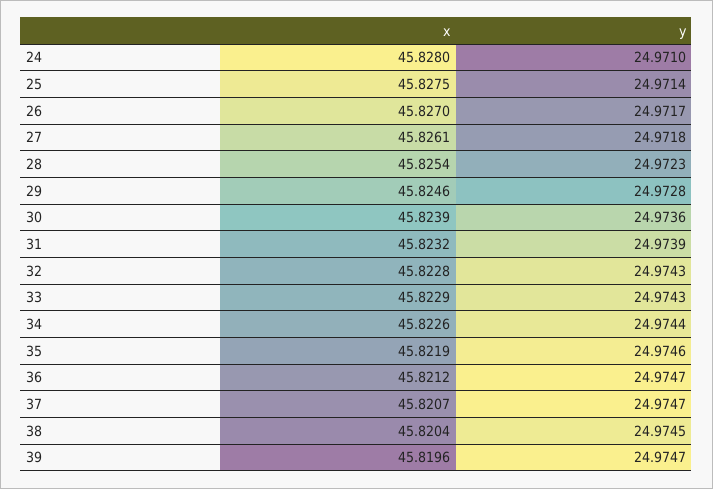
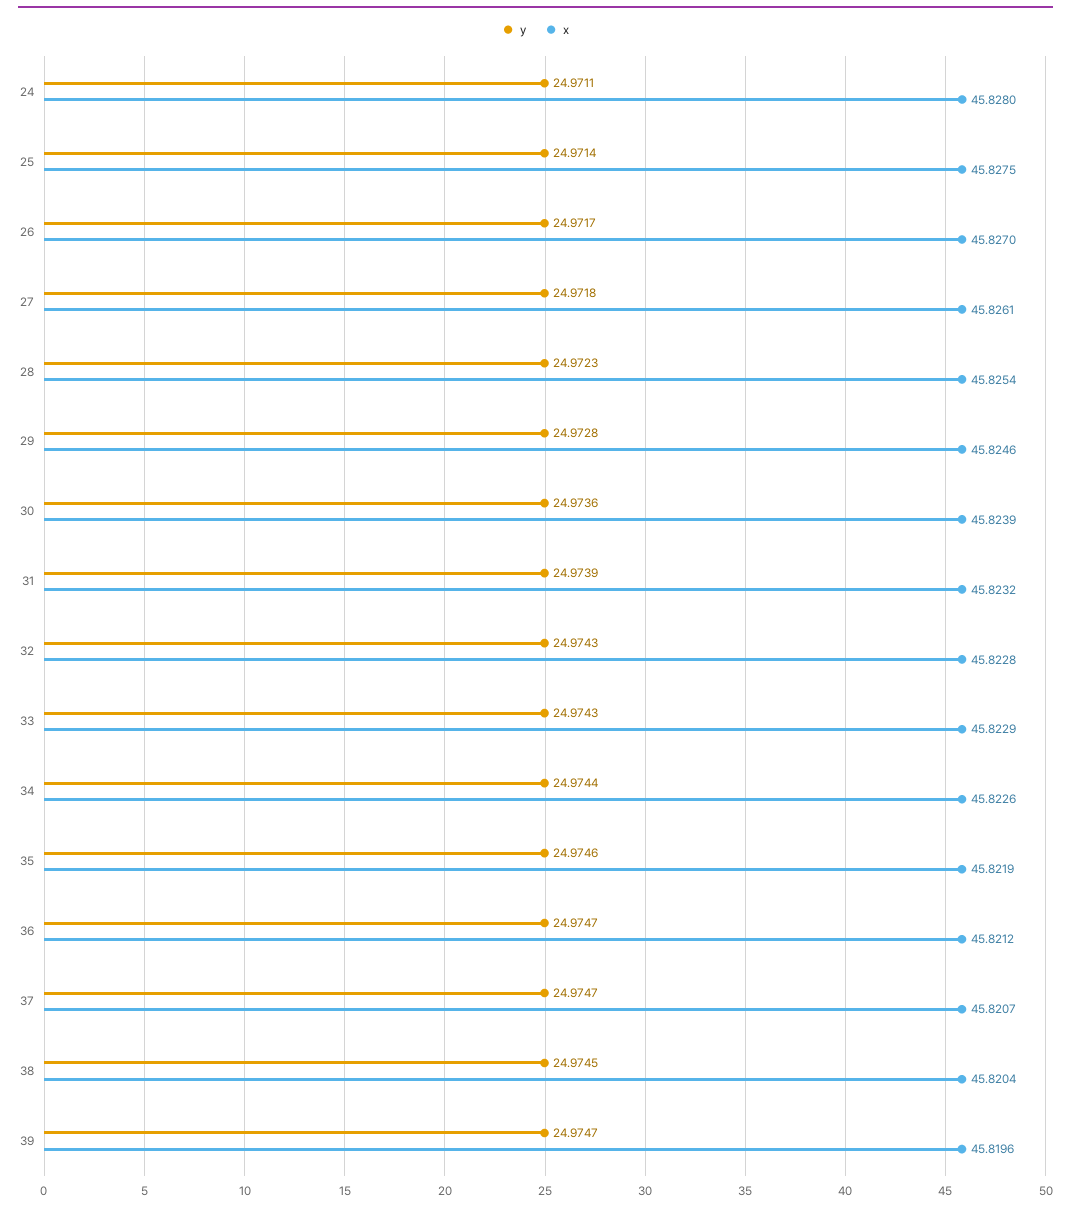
y, 24: 24.971 -> 24.9711

